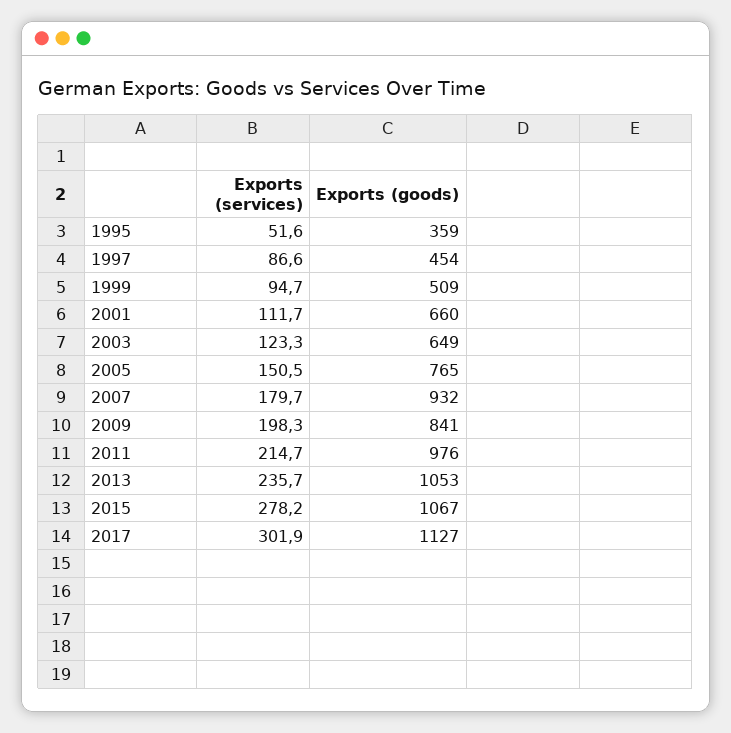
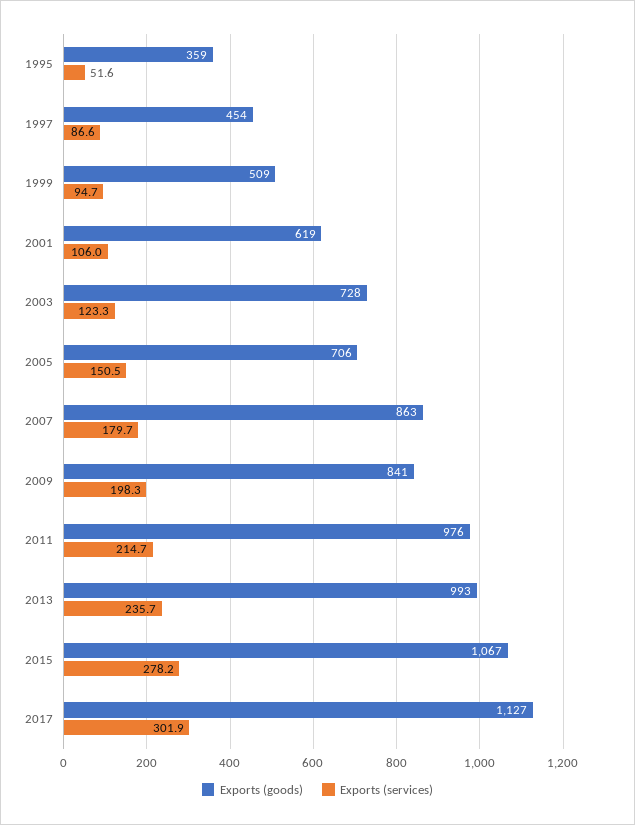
Exports (services), 2001: 111.7 -> 106
Exports (goods), 2001: 660 -> 619
Exports (goods), 2003: 649 -> 728
Exports (goods), 2005: 765 -> 706
Exports (goods), 2007: 932 -> 863
Exports (goods), 2013: 1053 -> 993

